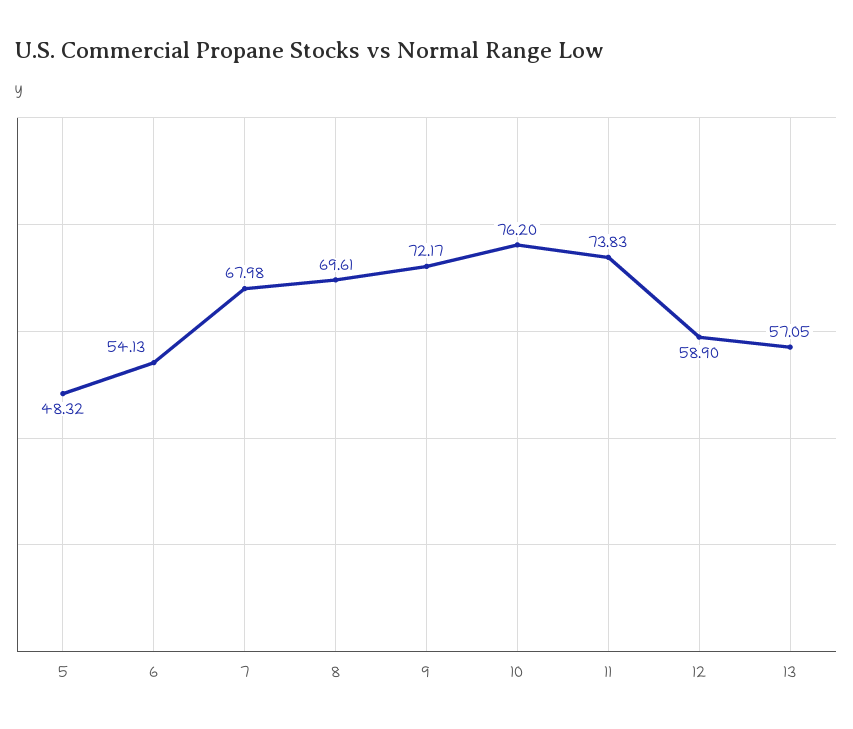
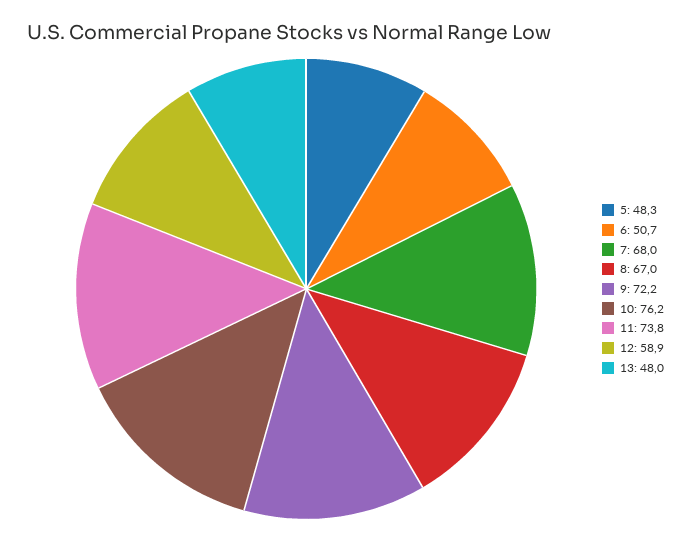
6: 54.13 -> 50.7
8: 69.61 -> 67
13: 57.05 -> 48

